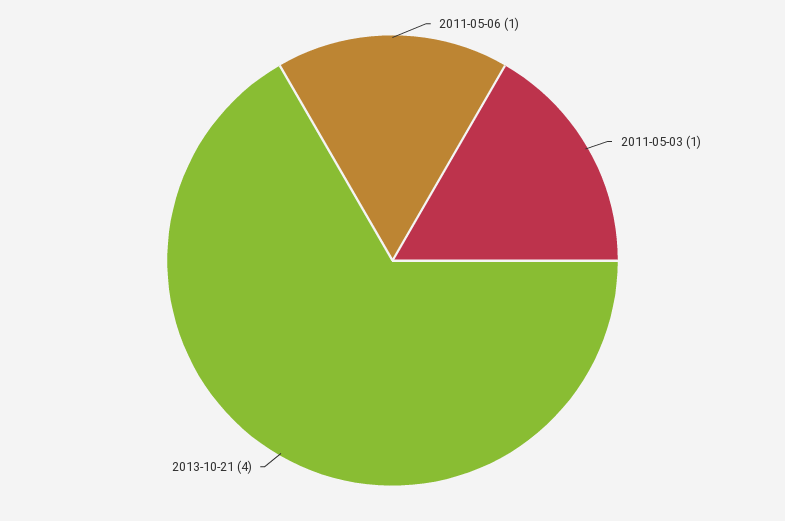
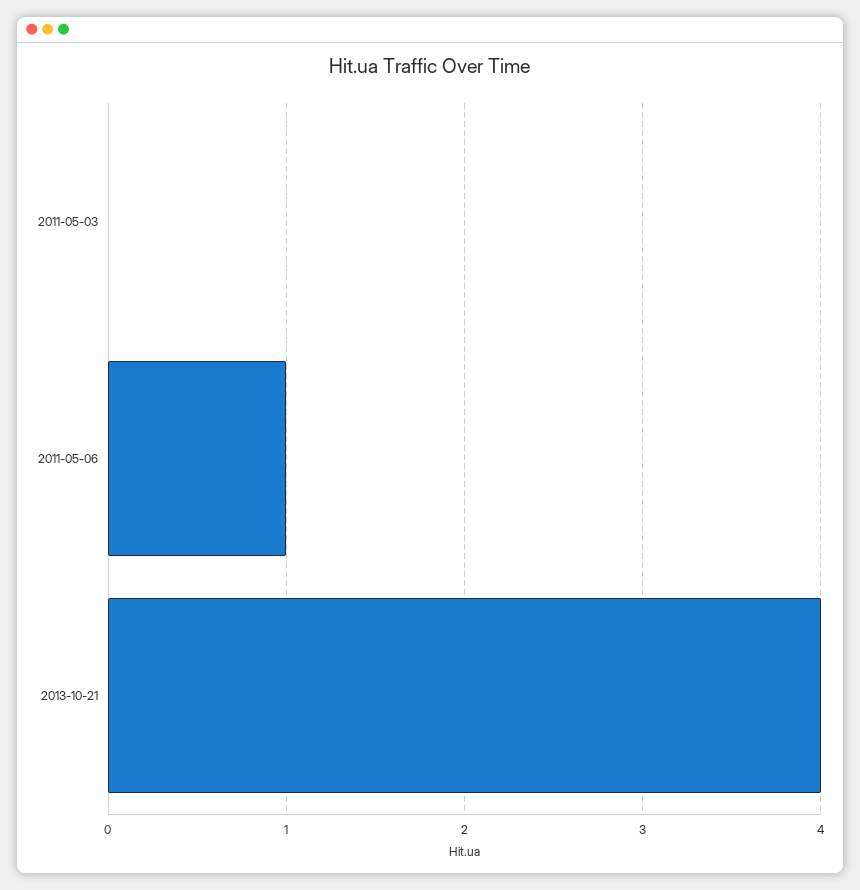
2011-05-03: 1 -> 0

